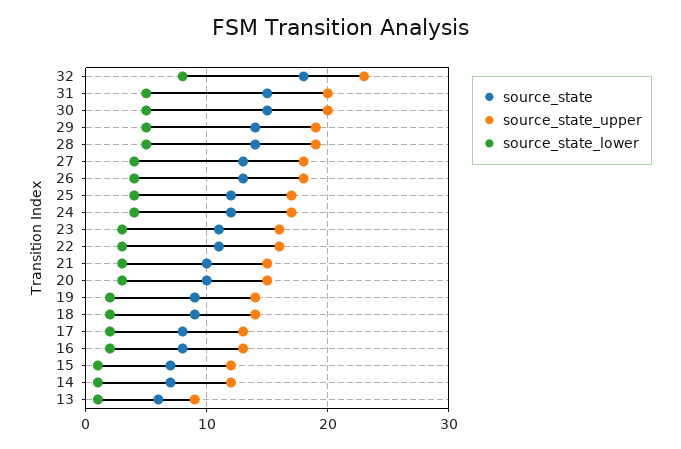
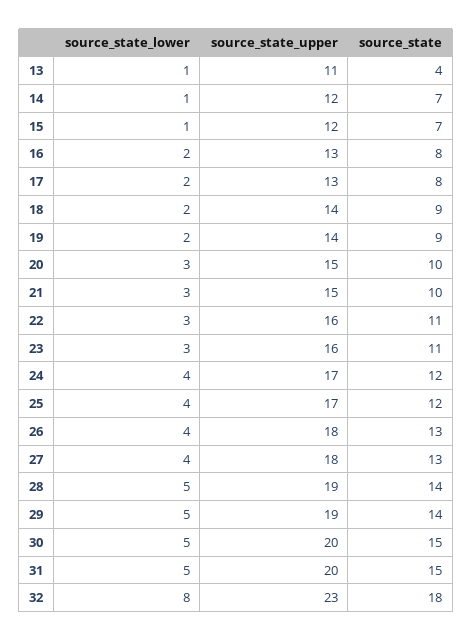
source_state, 13: 6 -> 4
source_state_upper, 13: 9 -> 11

